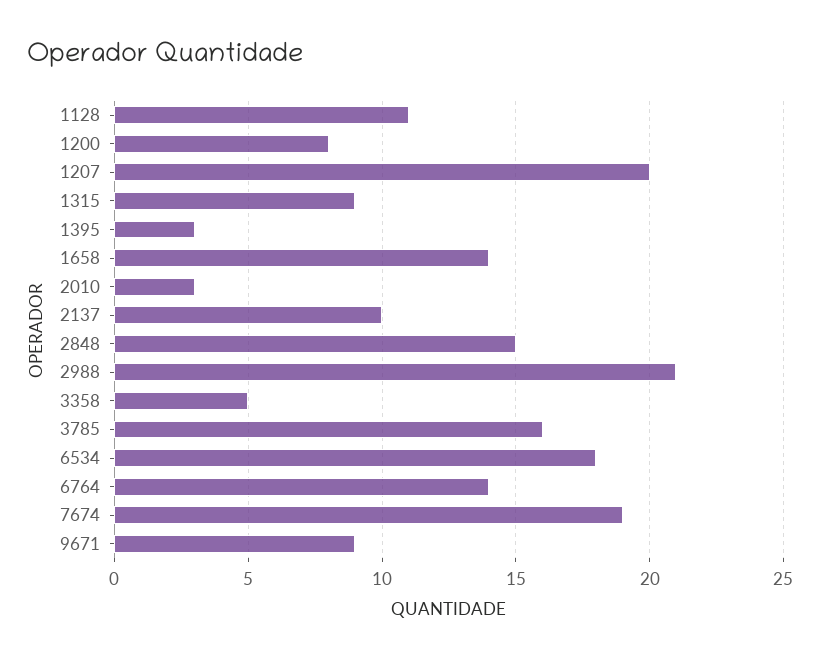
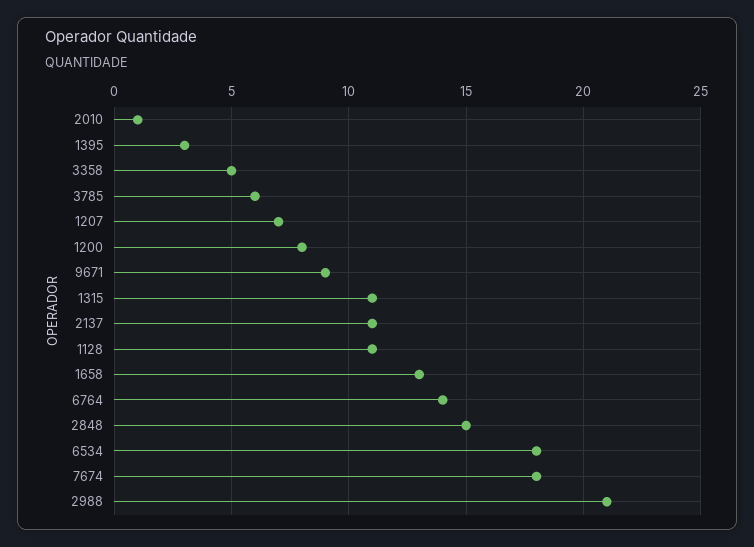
1207: 20 -> 7
1315: 9 -> 11
1658: 14 -> 13
2010: 3 -> 1
2137: 10 -> 11
3785: 16 -> 6
7674: 19 -> 18

